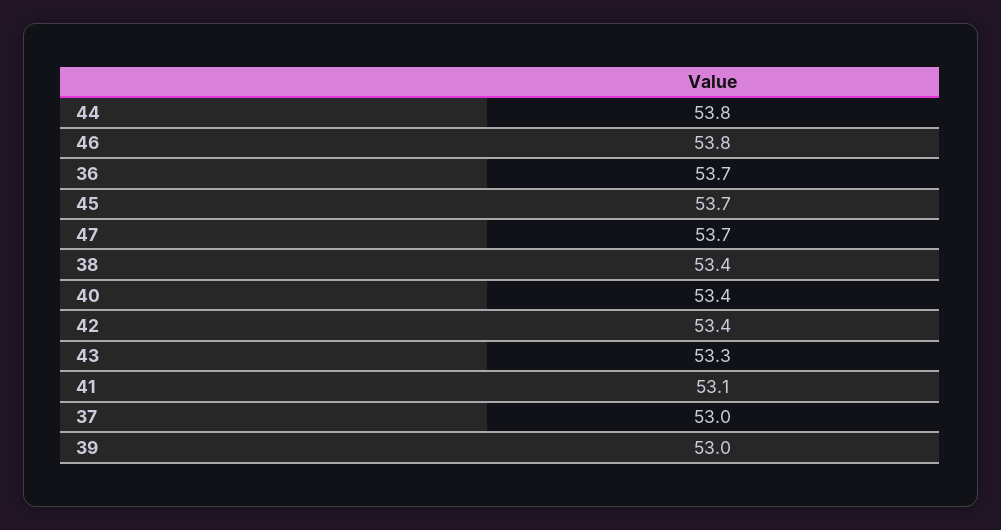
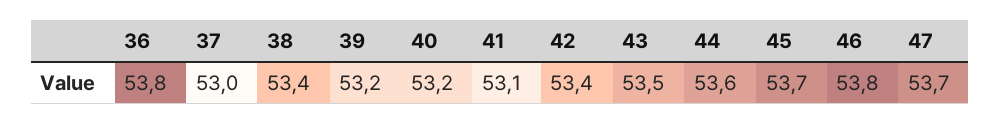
44: 53.8 -> 53.6
36: 53.7 -> 53.8
40: 53.4 -> 53.2
43: 53.3 -> 53.5
39: 53 -> 53.2

